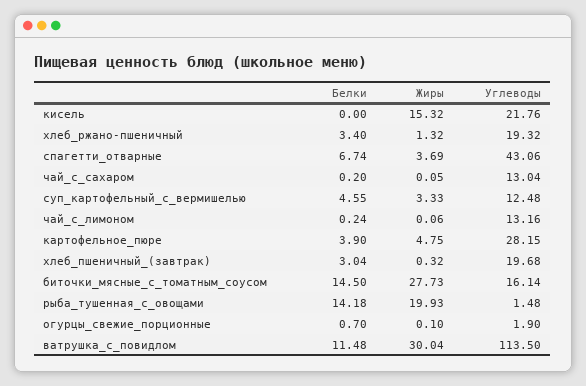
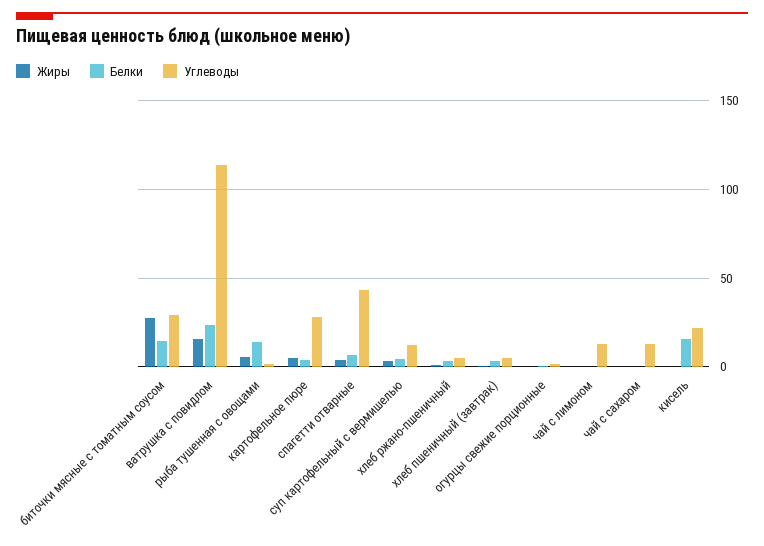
Белки, кисель: 0 -> 15
Жиры, кисель: 15.32 -> 0
Углеводы, хлеб_ржано-пшеничный: 19.32 -> 5
Углеводы, хлеб_пшеничный_(завтрак): 19.68 -> 5
Углеводы, биточки_мясные_с_томатным_соусом: 16.14 -> 30
Жиры, рыба_тушенная_с_овощами: 19.93 -> 5
Белки, ватрушка_с_повидлом: 11.48 -> 25
Жиры, ватрушка_с_повидлом: 30.04 -> 15

